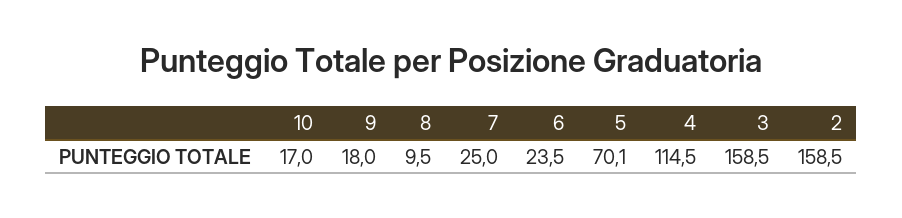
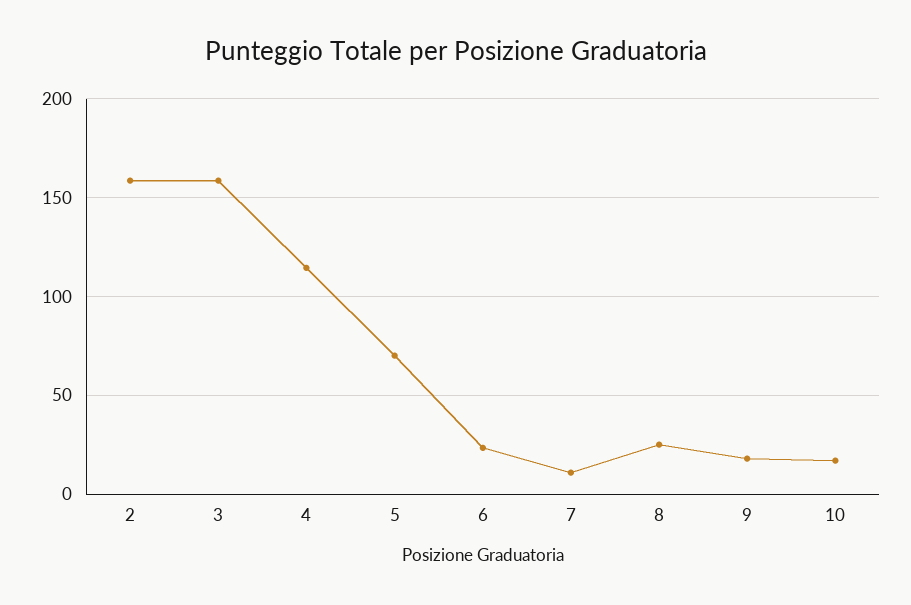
8: 9.5 -> 25
7: 25 -> 10

